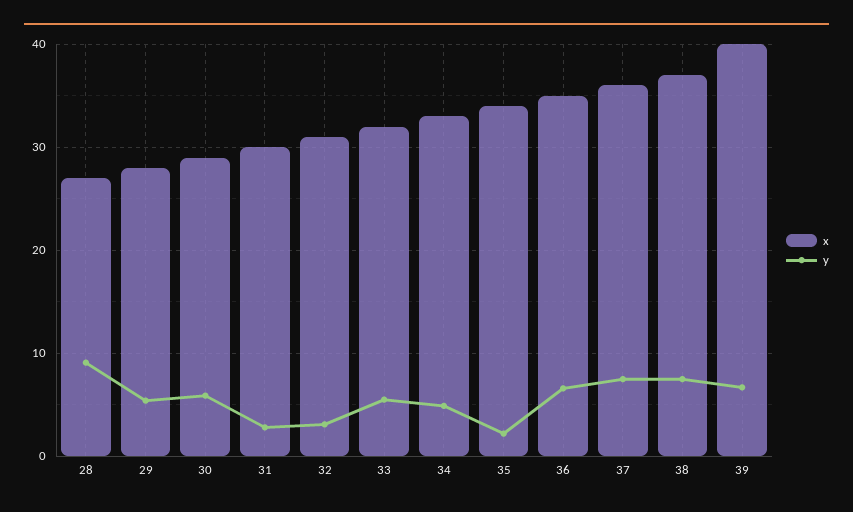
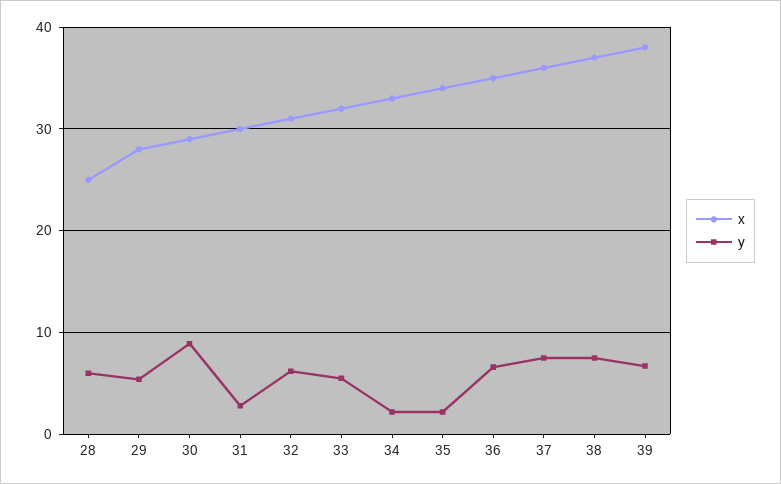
x, 28: 27 -> 25
y, 28: 9 -> 6
y, 30: 6 -> 9
y, 32: 3 -> 6
y, 34: 5 -> 2
x, 39: 40 -> 38

